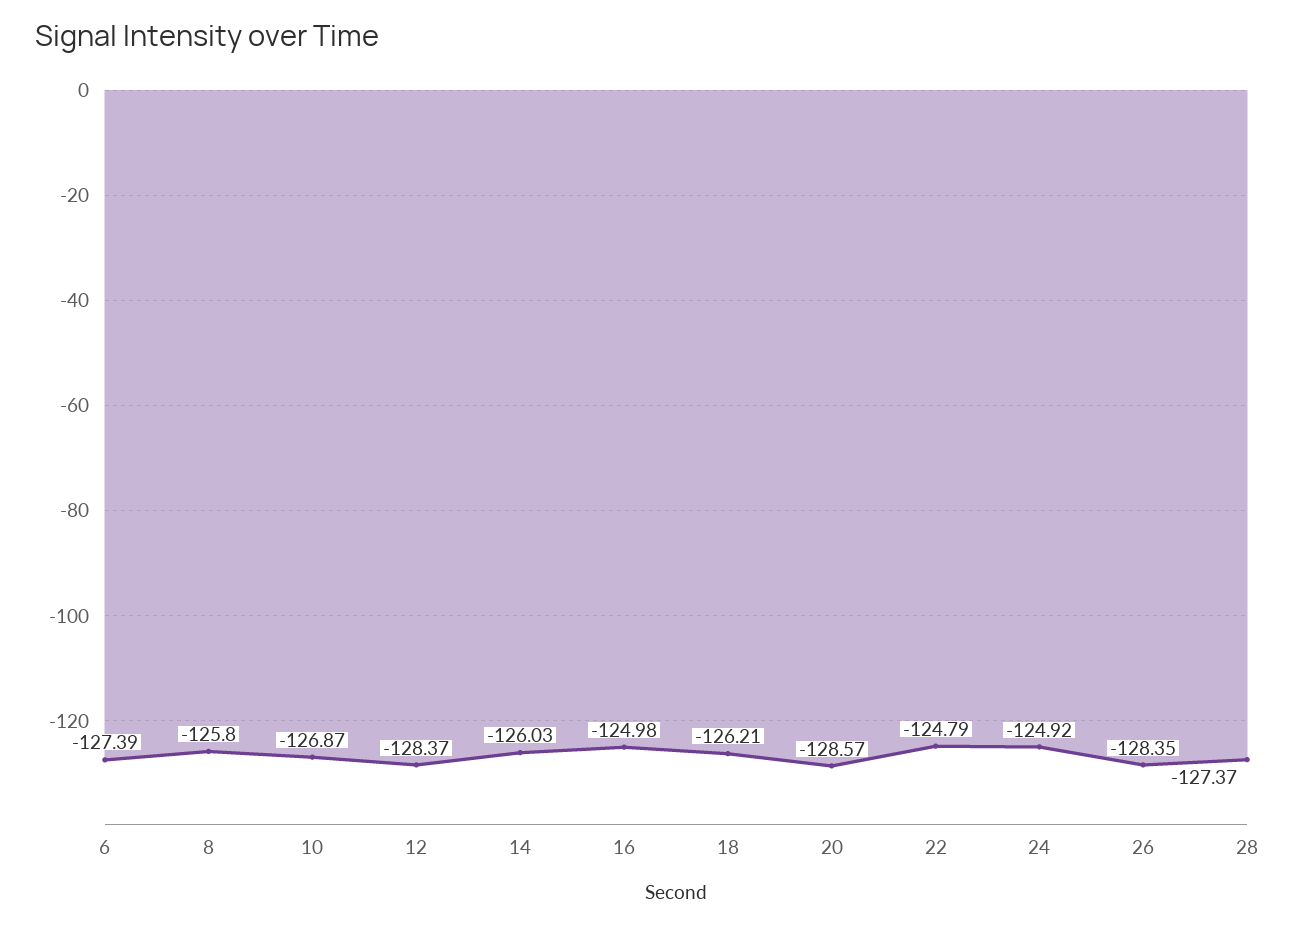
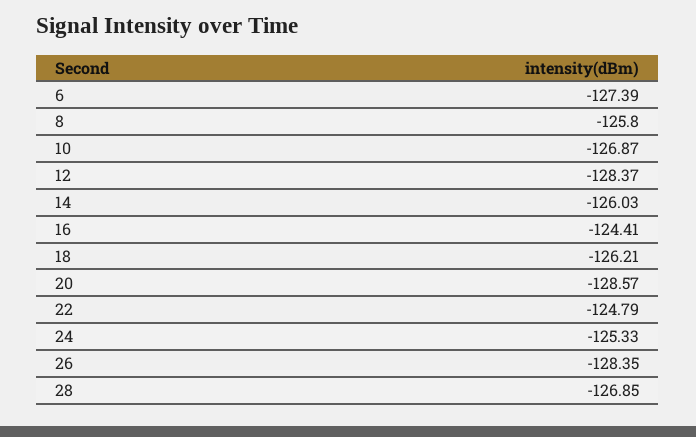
16: -124.98 -> -124.41
24: -124.92 -> -125.33
28: -127.37 -> -126.85

